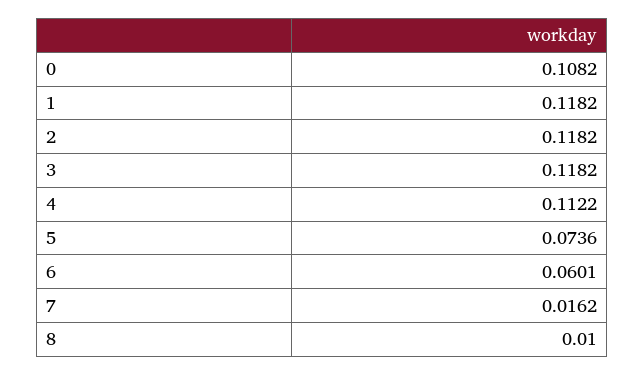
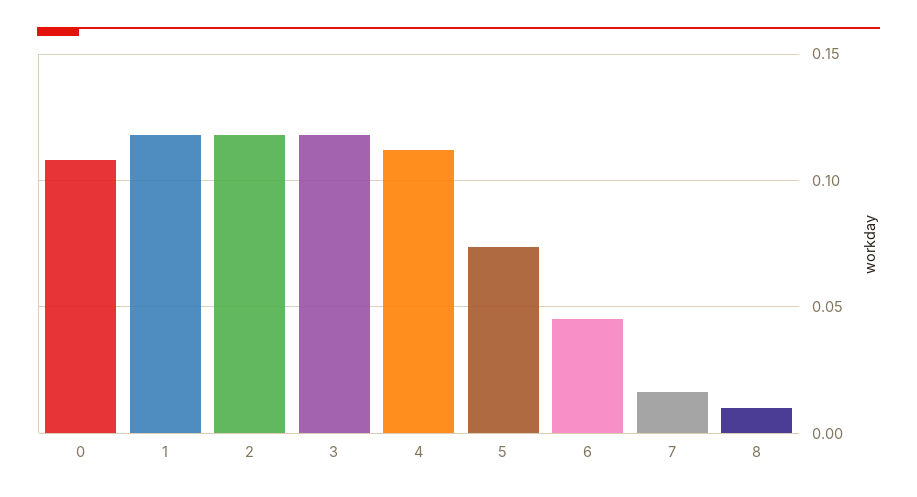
6: 0.0601 -> 0.045

